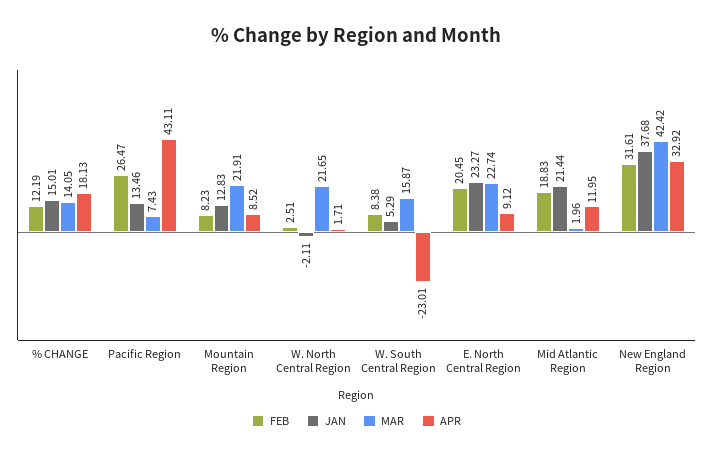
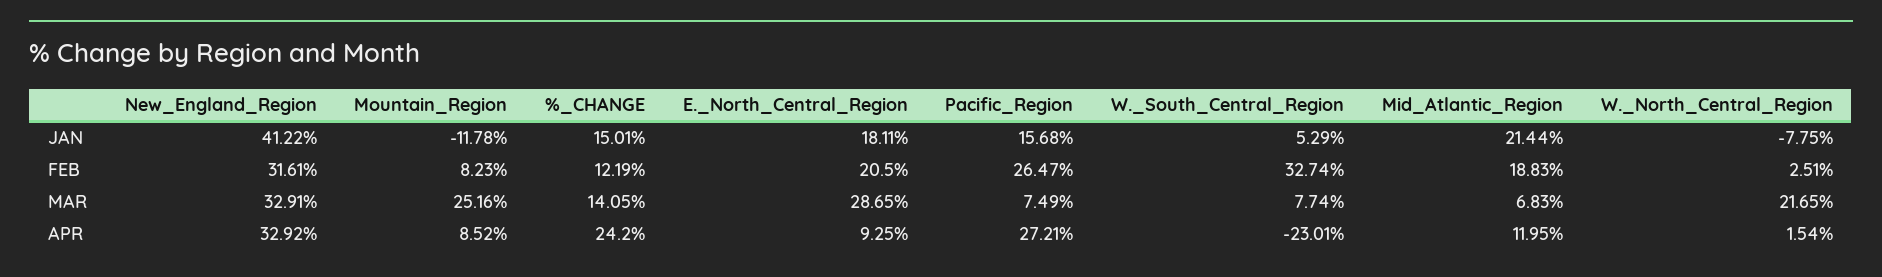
APR, % CHANGE: 18.13 -> 24.2
JAN, Pacific Region: 13.46 -> 15.68
MAR, Pacific Region: 7.43 -> 7.49
APR, Pacific Region: 43.11 -> 27.21
JAN, Mountain Region: 12.83 -> -11.78
MAR, Mountain Region: 21.91 -> 25.16
JAN, W. North Central Region: -2.11 -> -7.75
APR, W. North Central Region: 1.71 -> 1.54
FEB, W. South Central Region: 8.38 -> 32.74
MAR, W. South Central Region: 15.87 -> 7.74
FEB, E. North Central Region: 20.45 -> 20.5
JAN, E. North Central Region: 23.27 -> 18.11
MAR, E. North Central Region: 22.74 -> 28.65
APR, E. North Central Region: 9.12 -> 9.25
MAR, Mid Atlantic Region: 1.96 -> 6.83
JAN, New England Region: 37.68 -> 41.22
MAR, New England Region: 42.42 -> 32.91

